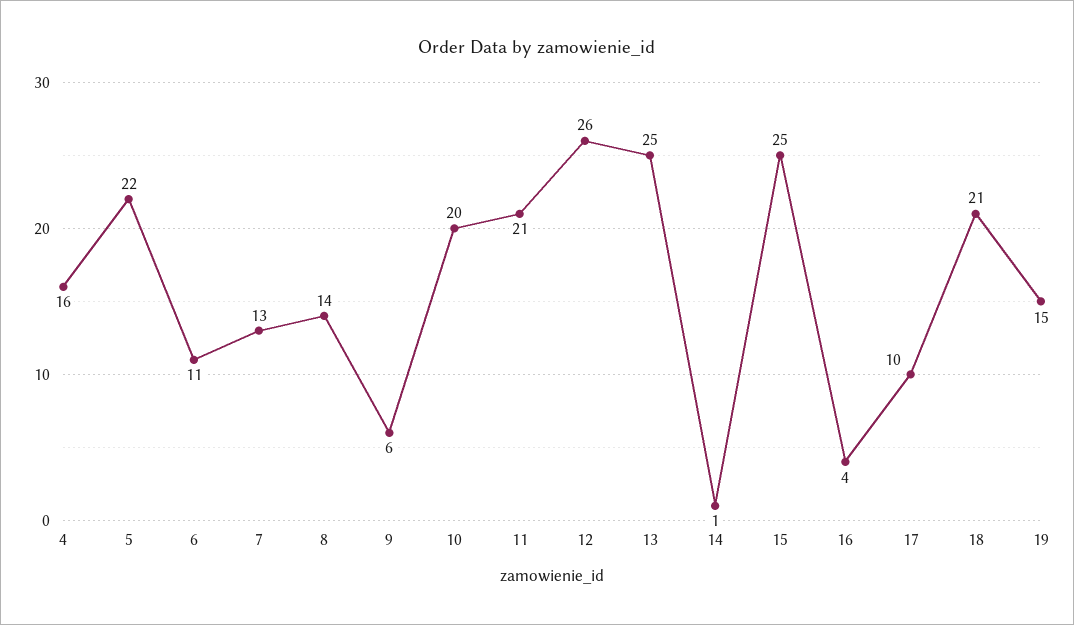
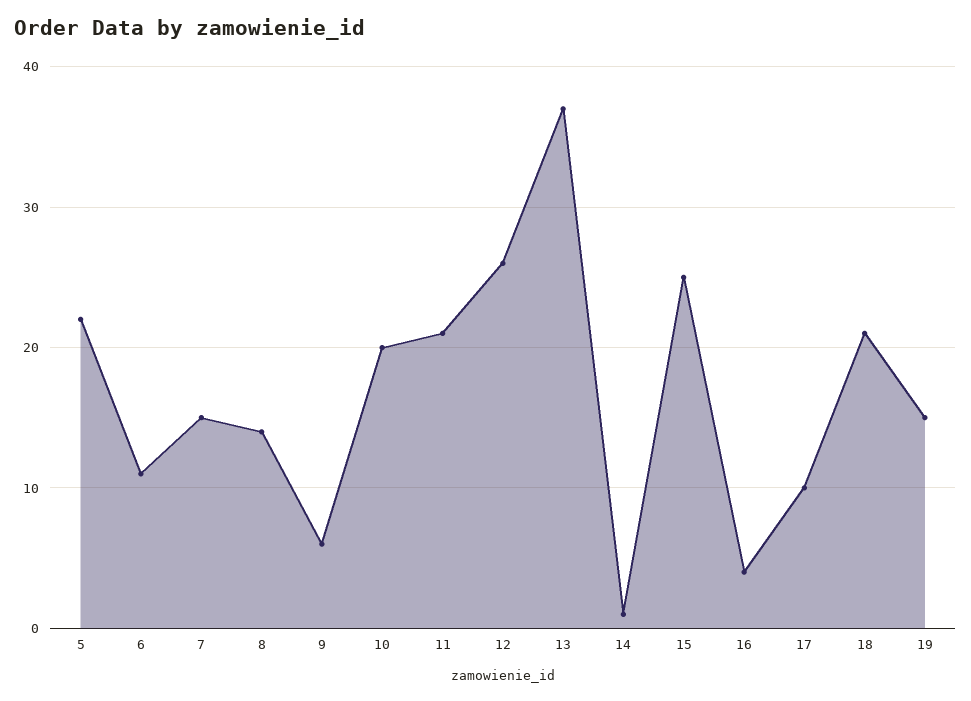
4: 16 -> none
7: 13 -> 15
13: 25 -> 37

